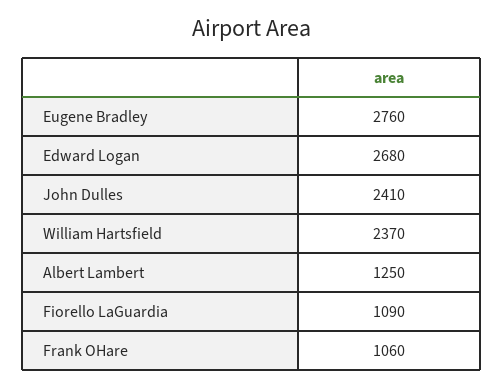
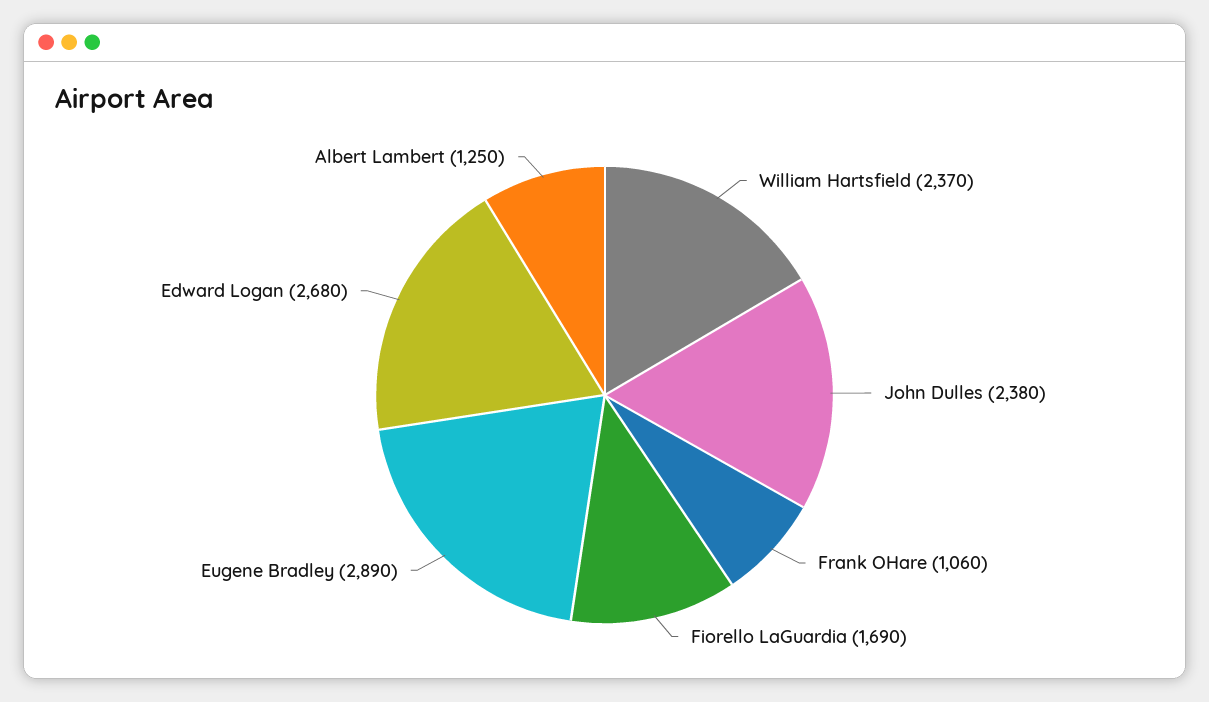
Eugene Bradley: 2760 -> 2890
John Dulles: 2410 -> 2380
Fiorello LaGuardia: 1090 -> 1690

